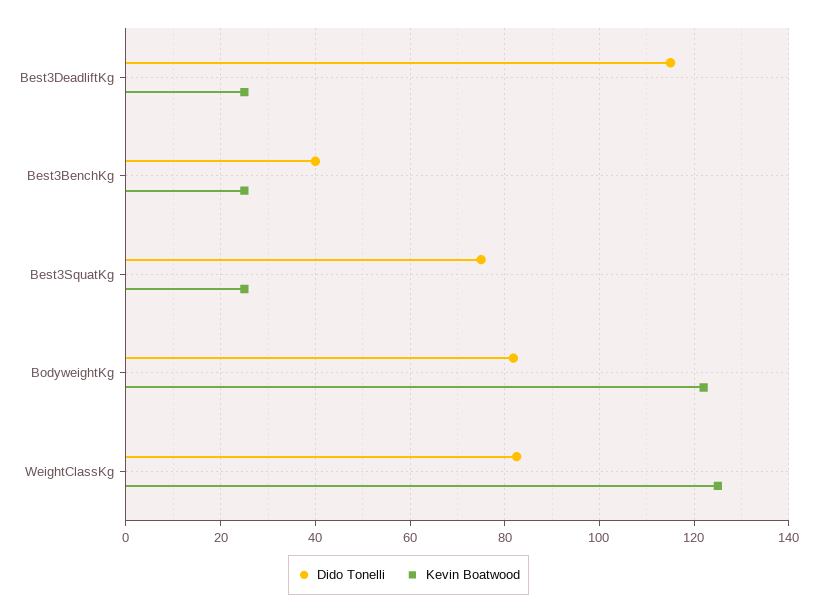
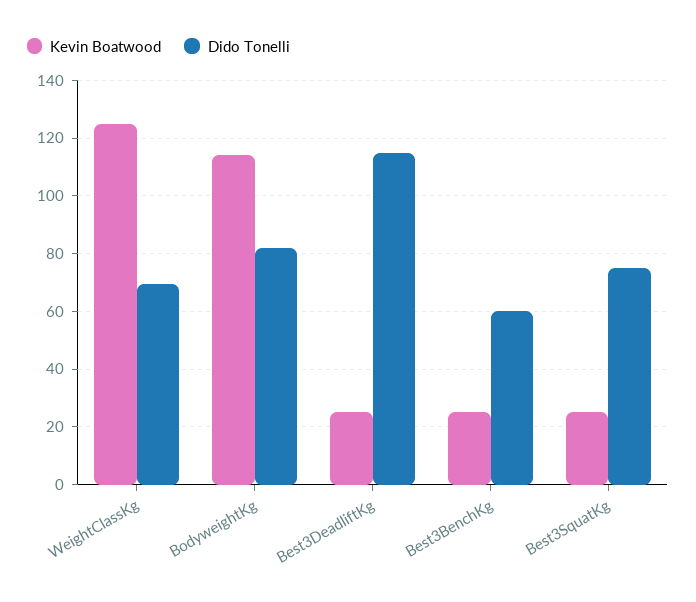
Dido Tonelli, Best3BenchKg: 40 -> 60
Kevin Boatwood, BodyweightKg: 122 -> 115
Dido Tonelli, WeightClassKg: 82 -> 70

